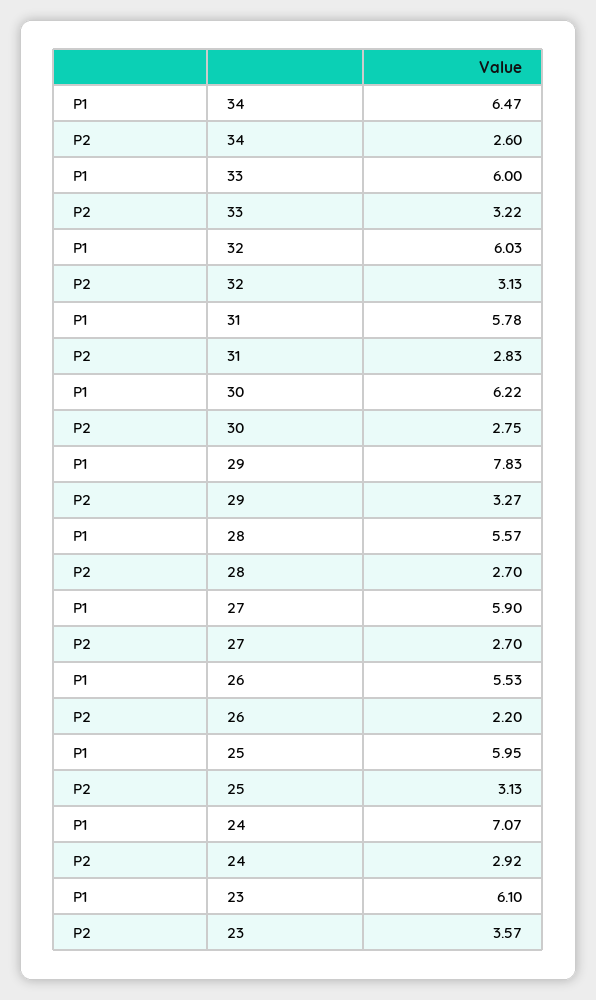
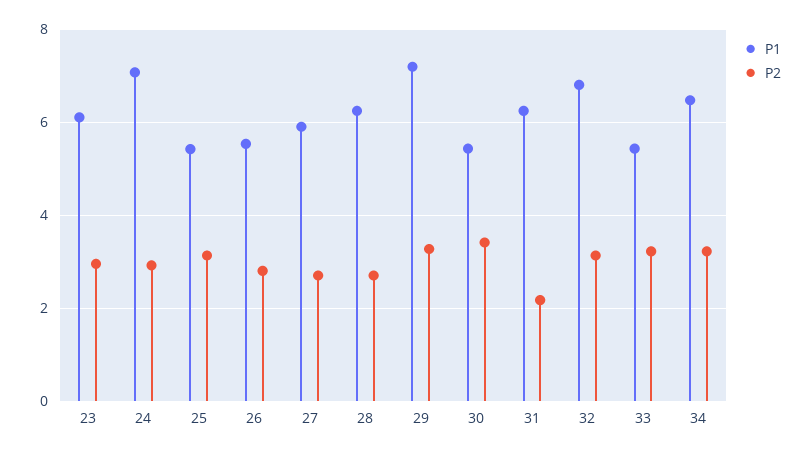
P2, 34: 2.6 -> 3.2
P1, 33: 6 -> 5.4
P1, 32: 6.03 -> 6.8
P1, 31: 5.78 -> 6.2
P2, 31: 2.83 -> 2.2
P1, 30: 6.22 -> 5.4
P2, 30: 2.75 -> 3.4
P1, 29: 7.83 -> 7.2
P1, 28: 5.57 -> 6.2
P2, 26: 2.2 -> 2.8
P1, 25: 5.95 -> 5.4
P2, 23: 3.57 -> 3

